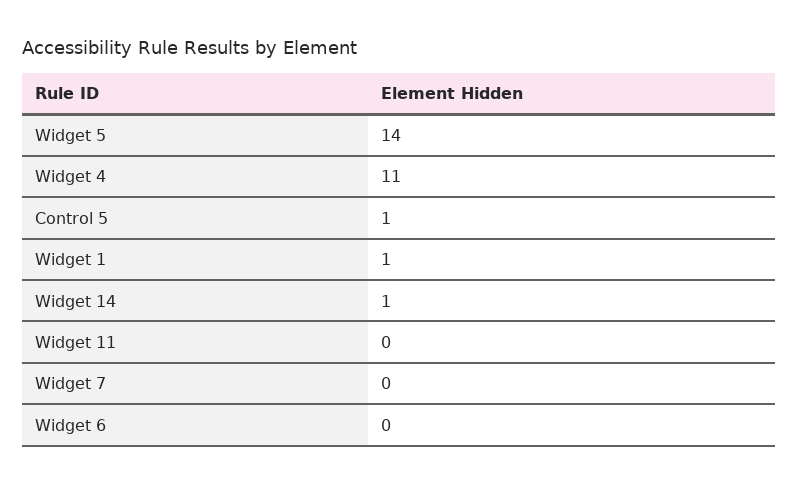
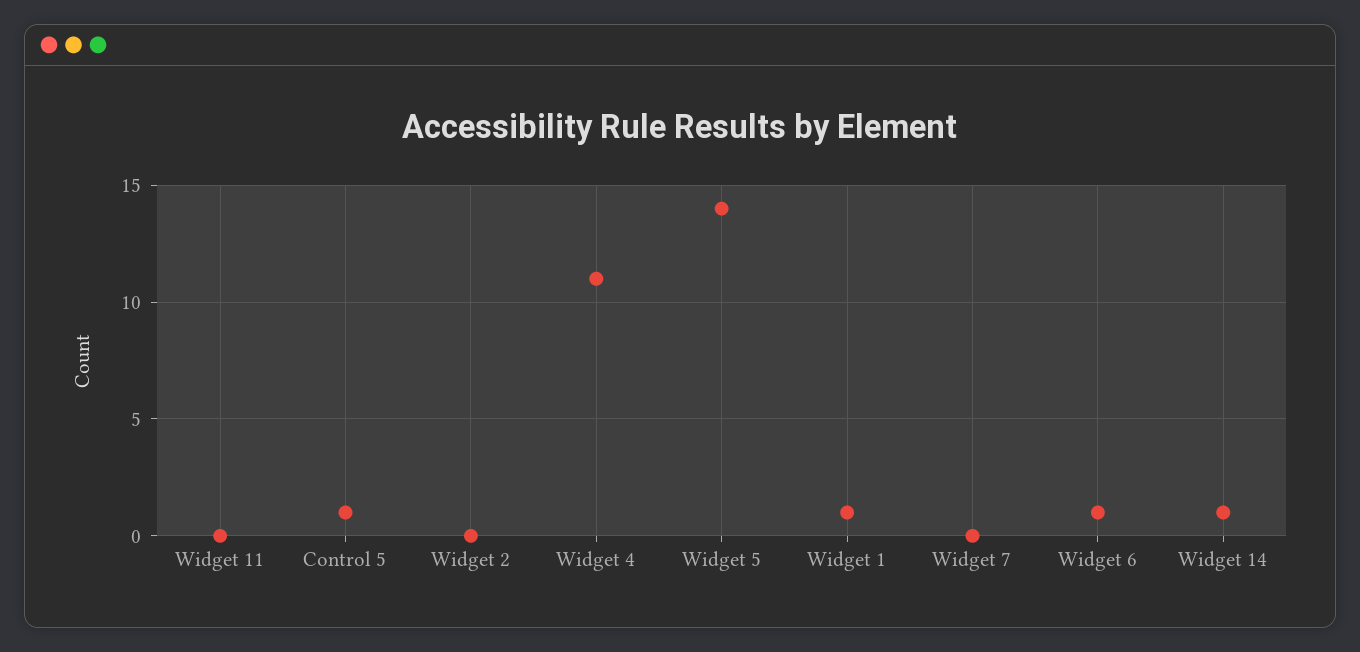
Widget 6: 0 -> 1
Widget 2: none -> 0

